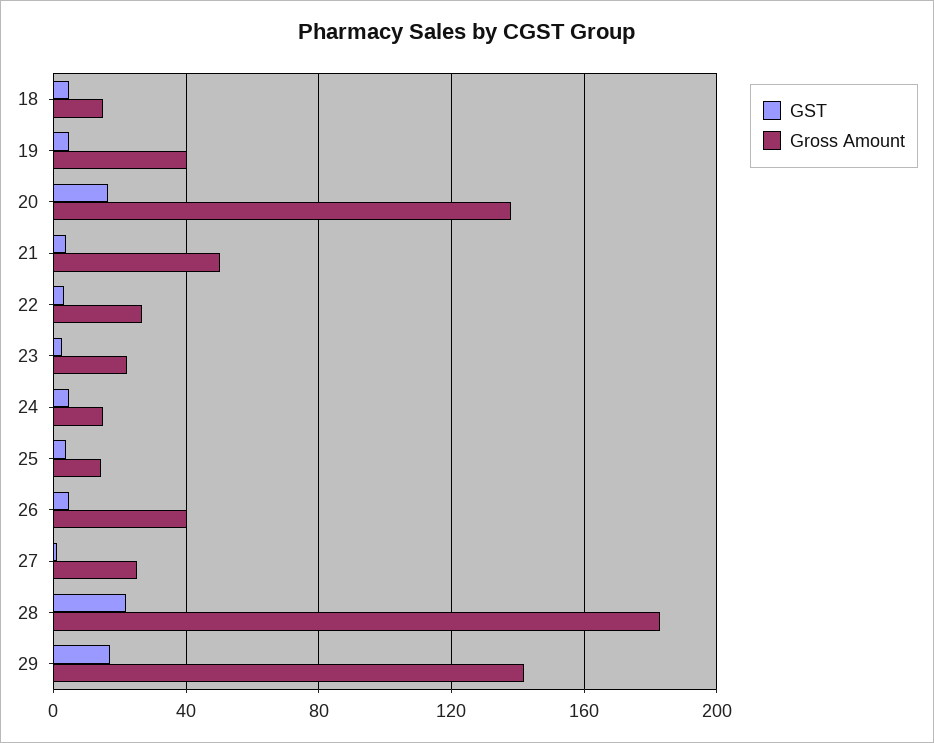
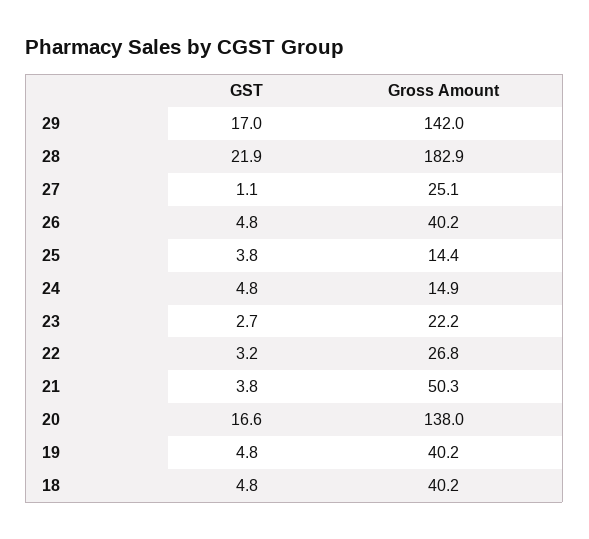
Gross Amount, 18: 15 -> 40.2

